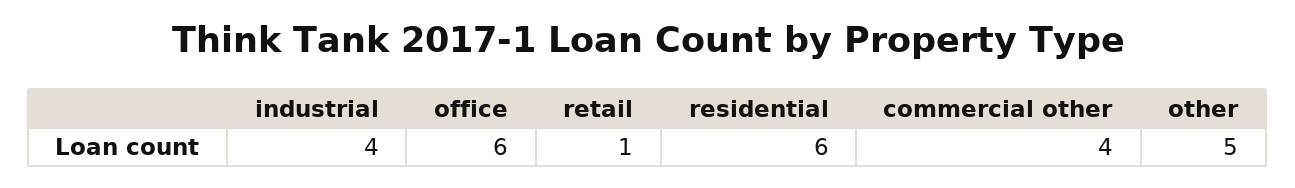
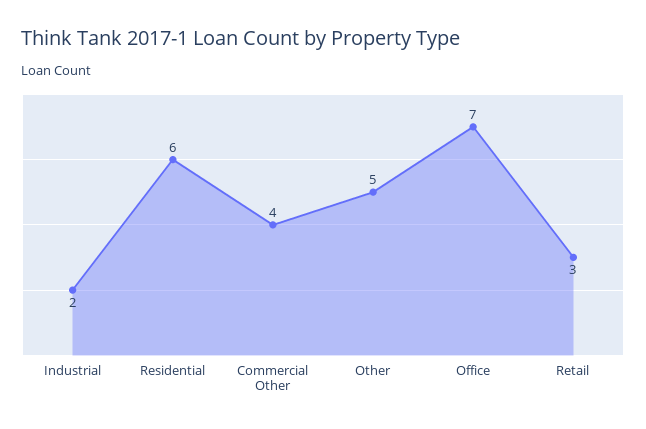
industrial: 4 -> 2
office: 6 -> 7
retail: 1 -> 3

